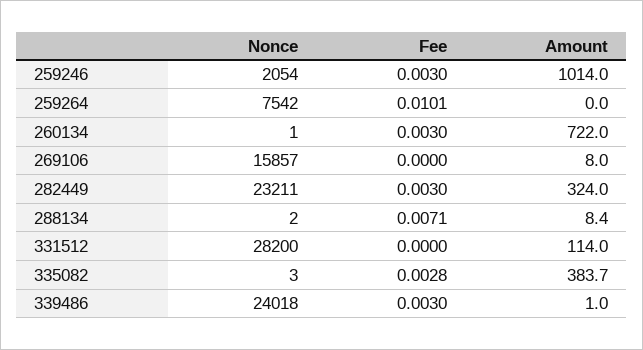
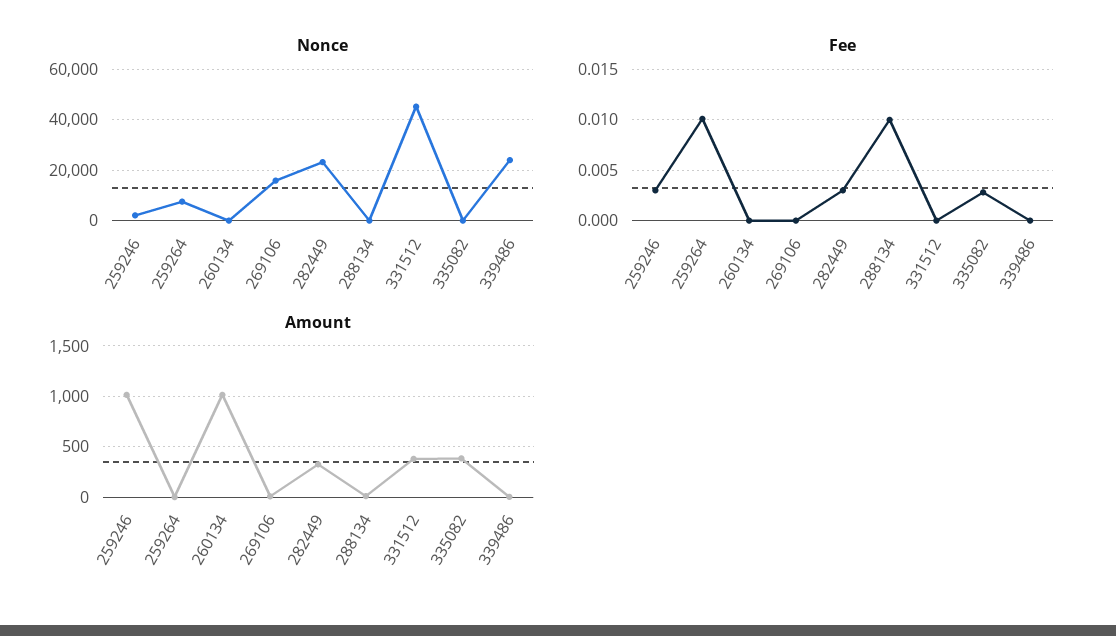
Fee, 260134: 0.003 -> 0
Amount, 260134: 722 -> 1000
Fee, 288134: 0.0071 -> 0.01
Nonce, 331512: 28200 -> 45000
Amount, 331512: 114 -> 400
Fee, 339486: 0.003 -> 0

